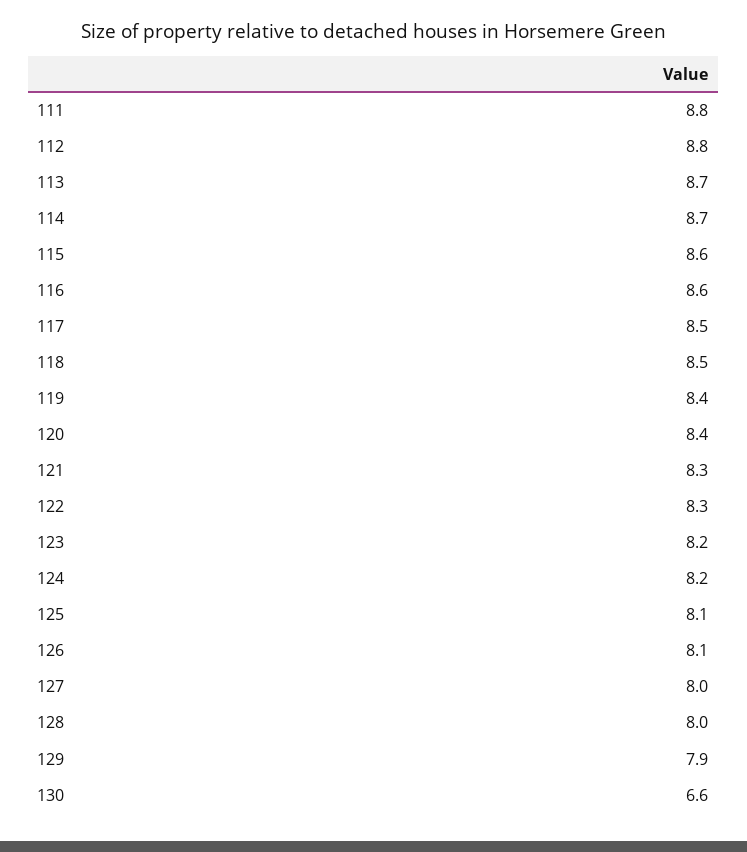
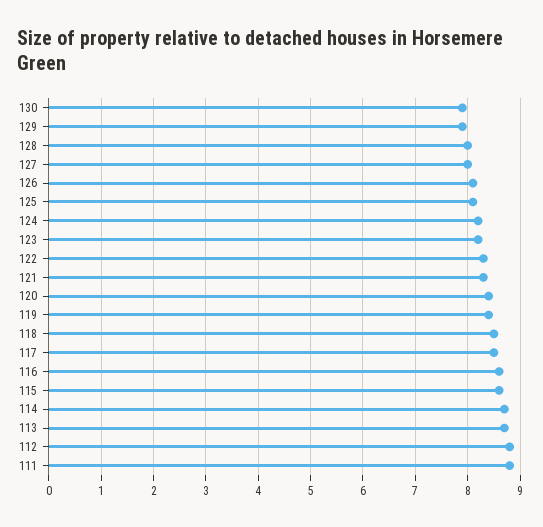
130: 6.6 -> 8

